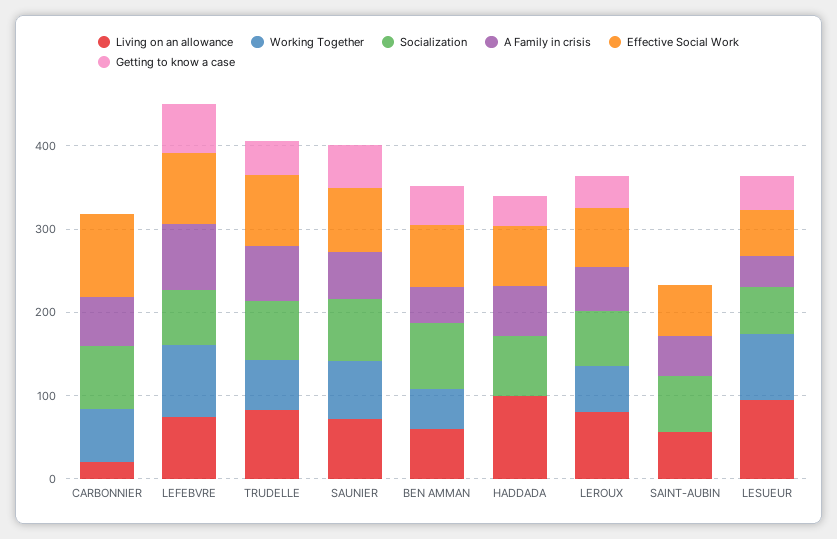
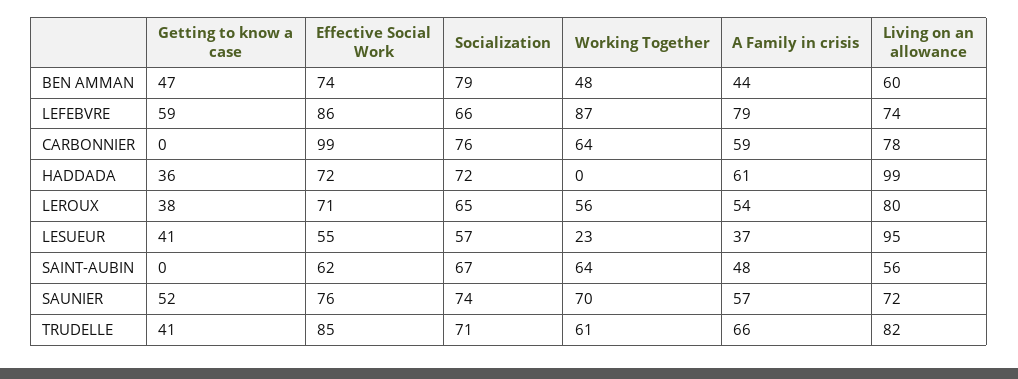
Living on an allowance, CARBONNIER: 20 -> 78
Working Together, SAINT-AUBIN: 0 -> 64
Working Together, LESUEUR: 80 -> 23

